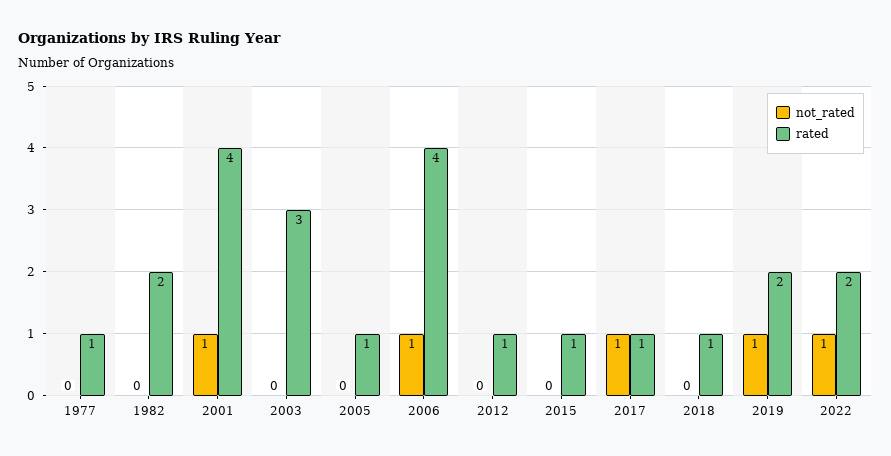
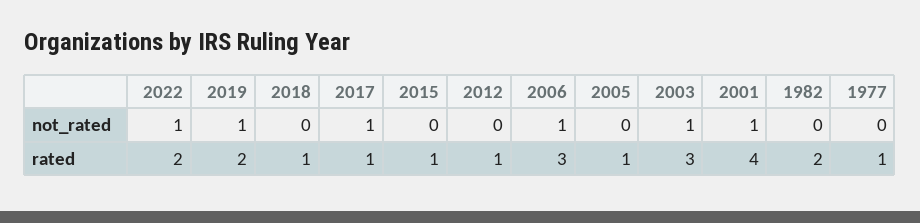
not_rated, 2003: 0 -> 1
rated, 2006: 4 -> 3

